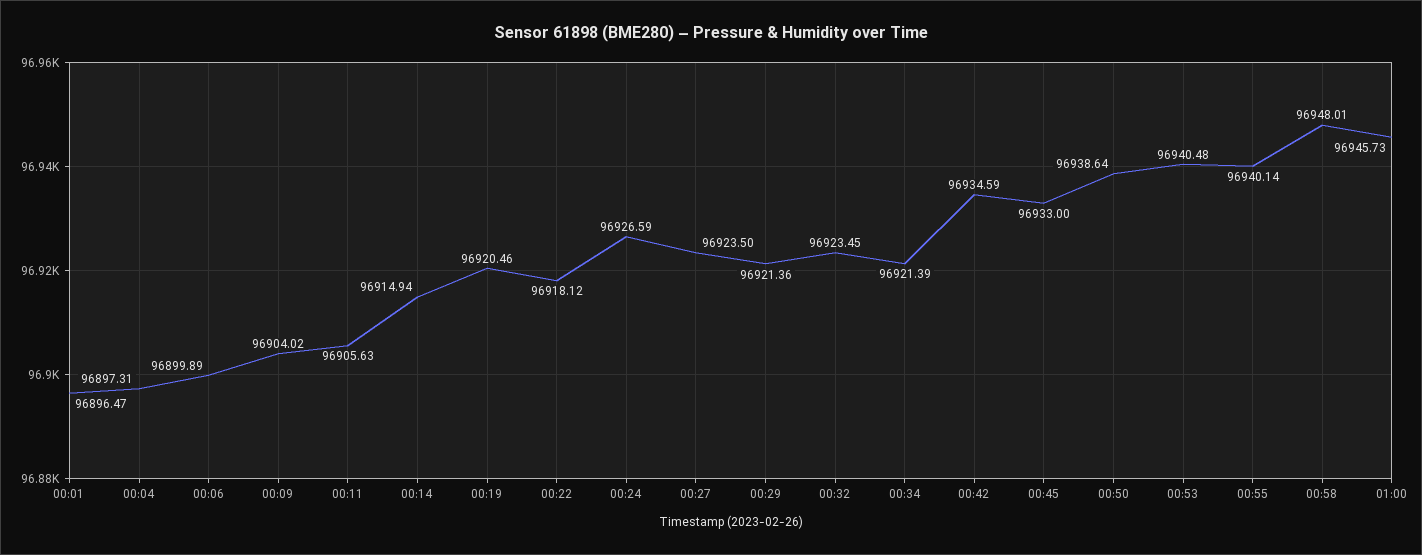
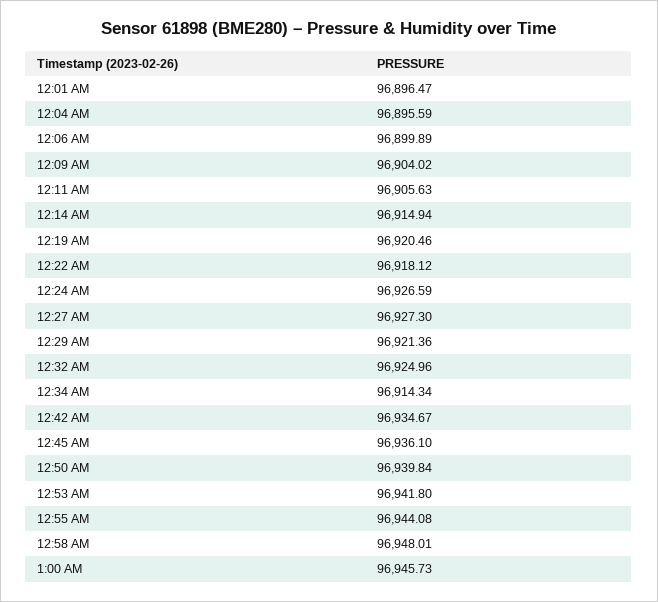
00:04: 96897.31 -> 96895.59
00:27: 96923.5 -> 96927.3
00:32: 96923.45 -> 96924.96
00:34: 96921.39 -> 96914.34
00:42: 96934.59 -> 96934.67
00:45: 96933 -> 96936.1
00:50: 96938.64 -> 96939.84
00:53: 96940.48 -> 96941.8
00:55: 96940.14 -> 96944.08

